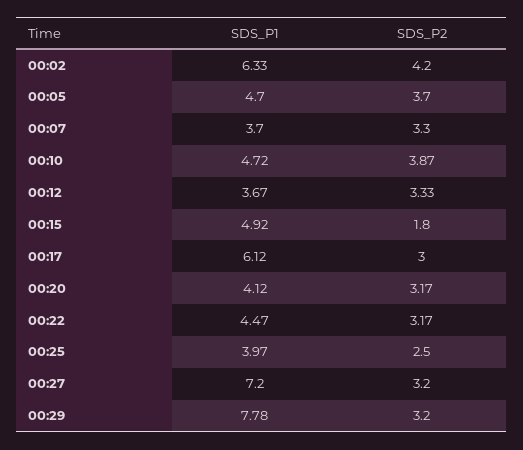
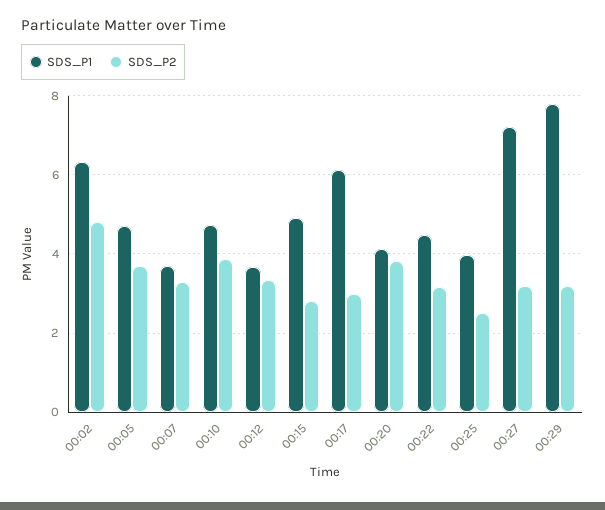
SDS_P2, 00:02: 4.2 -> 4.8
SDS_P2, 00:15: 1.8 -> 2.8
SDS_P2, 00:20: 3.17 -> 3.8

